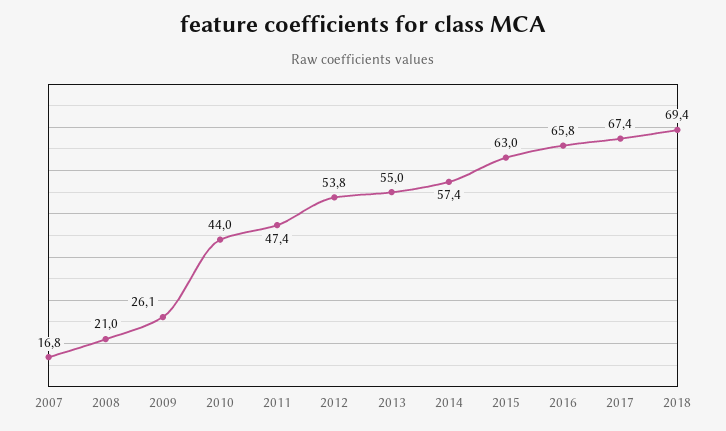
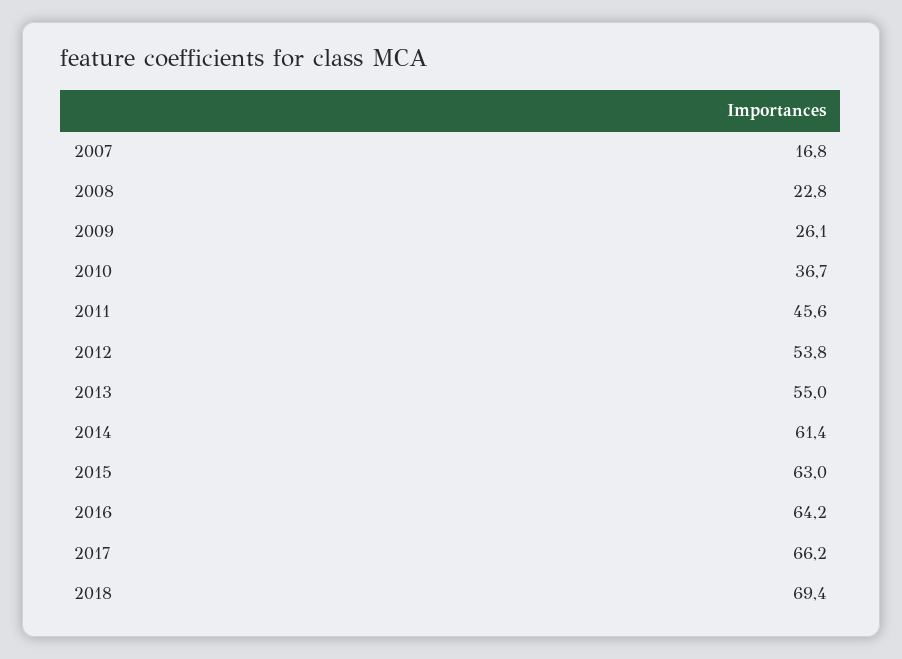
2008: 21 -> 22.8
2010: 44 -> 36.7
2011: 47.4 -> 45.6
2014: 57.4 -> 61.4
2016: 65.8 -> 64.2
2017: 67.4 -> 66.2

